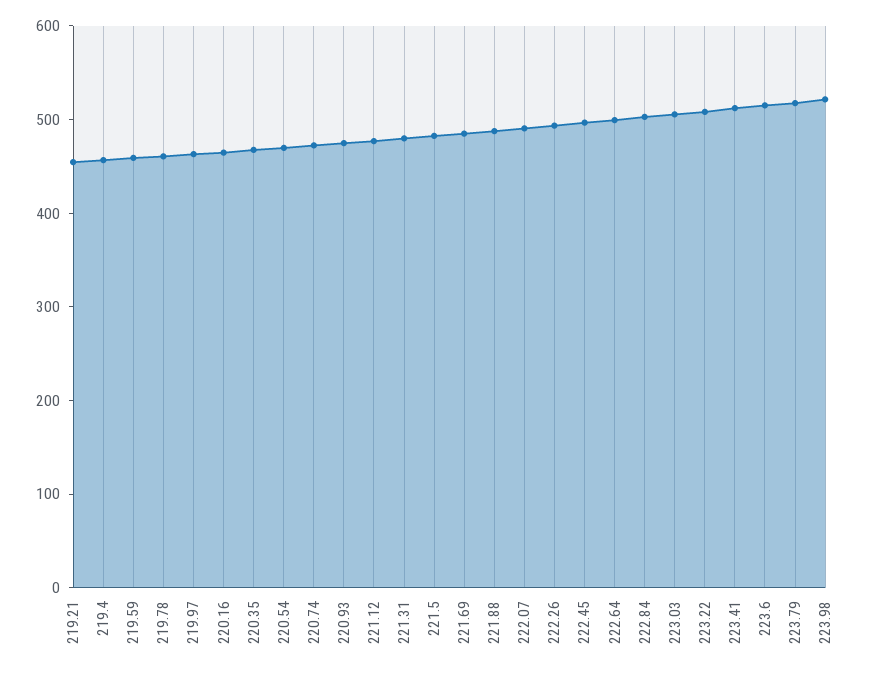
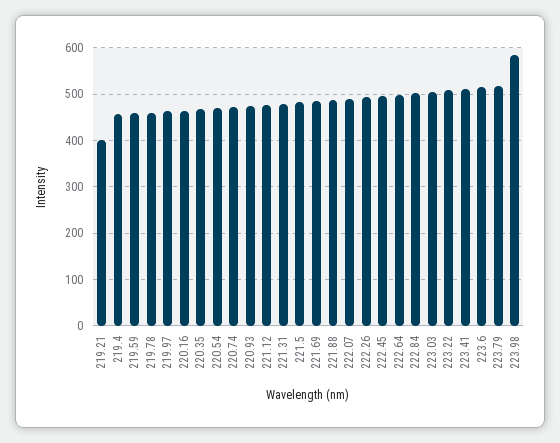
219.21: 460 -> 400
223.98: 520 -> 580

